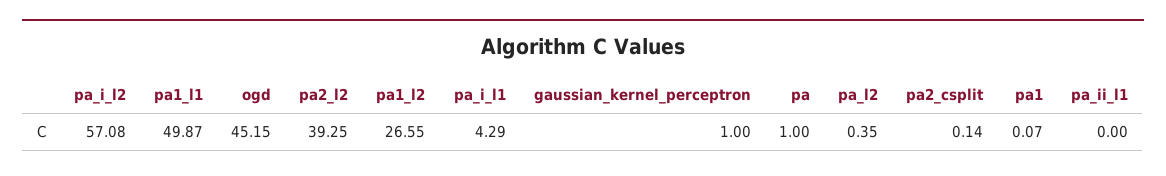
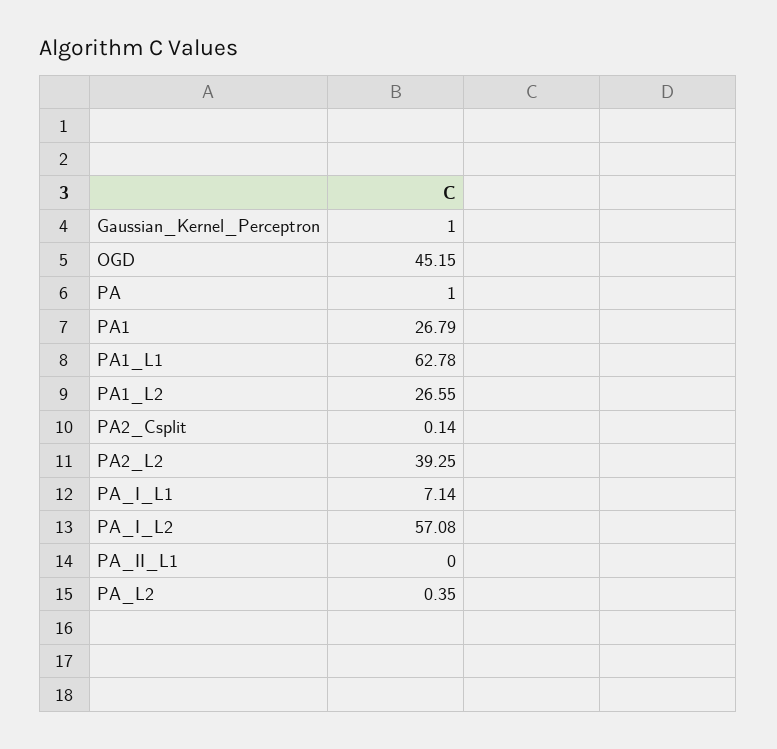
pa1_l1: 49.87 -> 62.78
pa_i_l1: 4.29 -> 7.14
pa1: 0.07 -> 26.79

